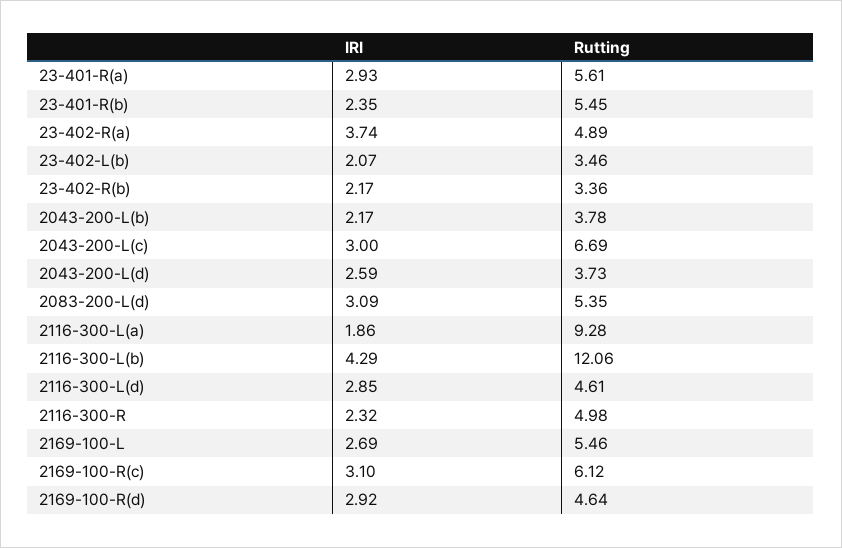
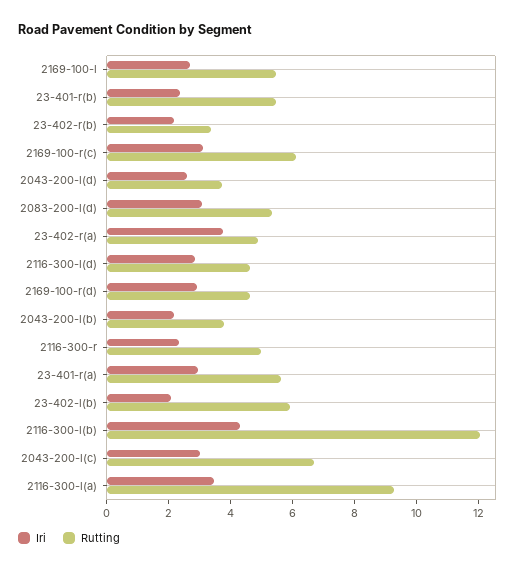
Rutting, 23-402-L(b): 3.46 -> 6
IRI, 2116-300-L(a): 1.86 -> 3.5

